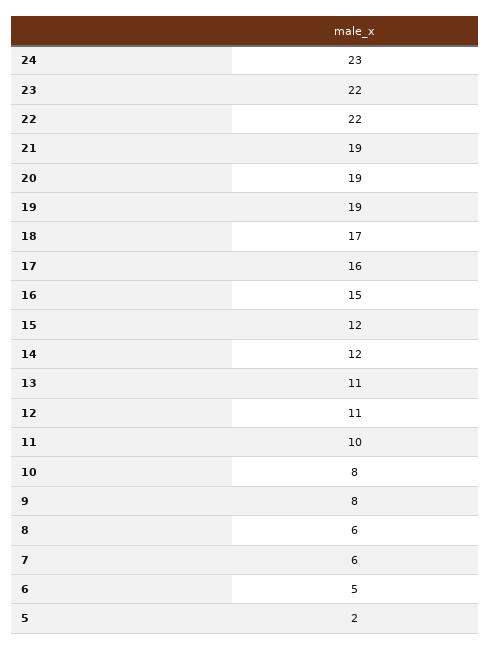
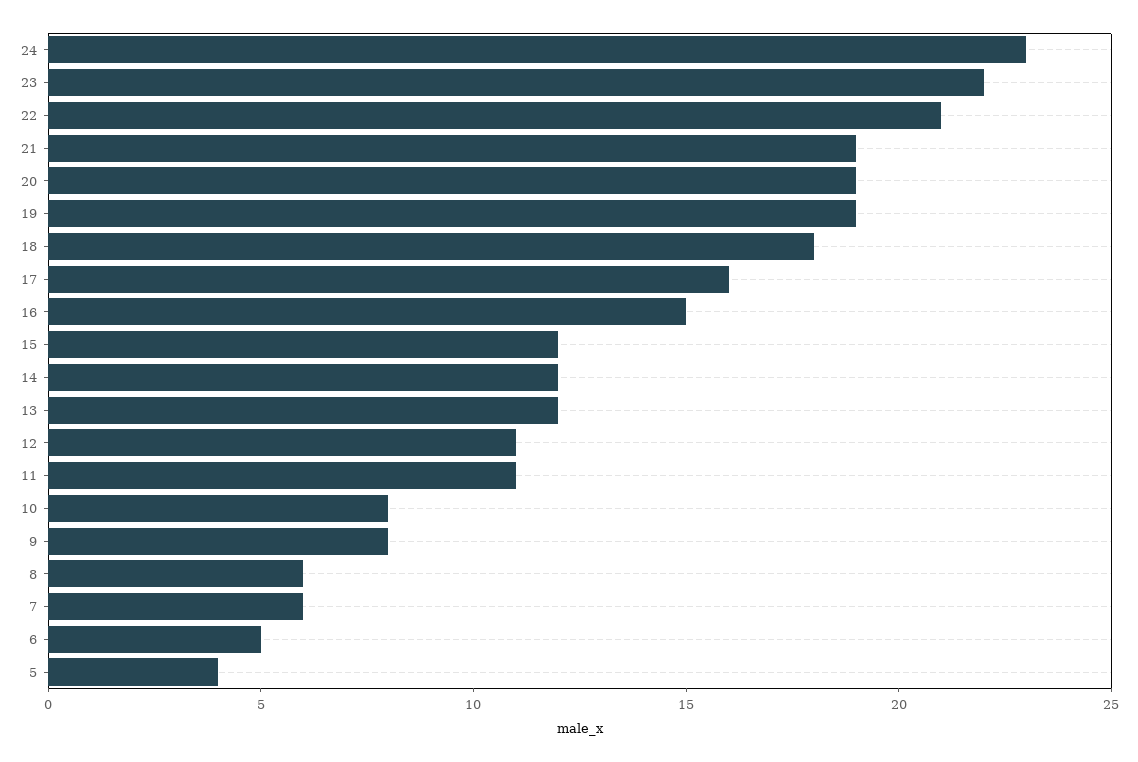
22: 22 -> 21
18: 17 -> 18
13: 11 -> 12
11: 10 -> 11
5: 2 -> 4

